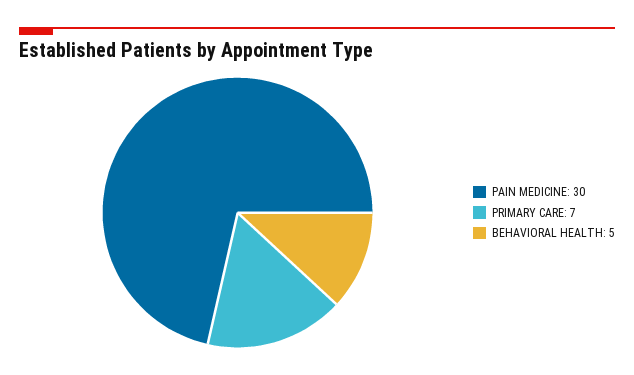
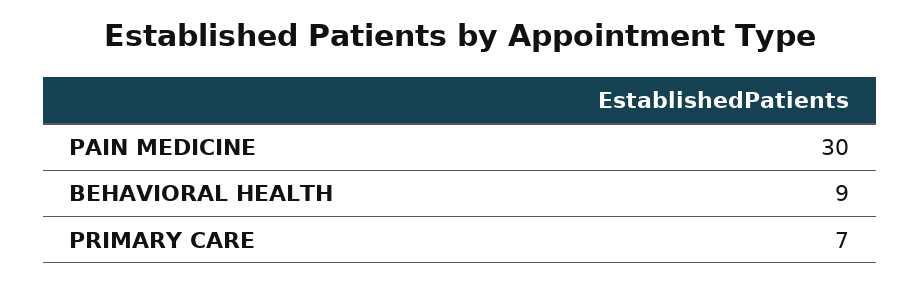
BEHAVIORAL HEALTH: 5 -> 9

